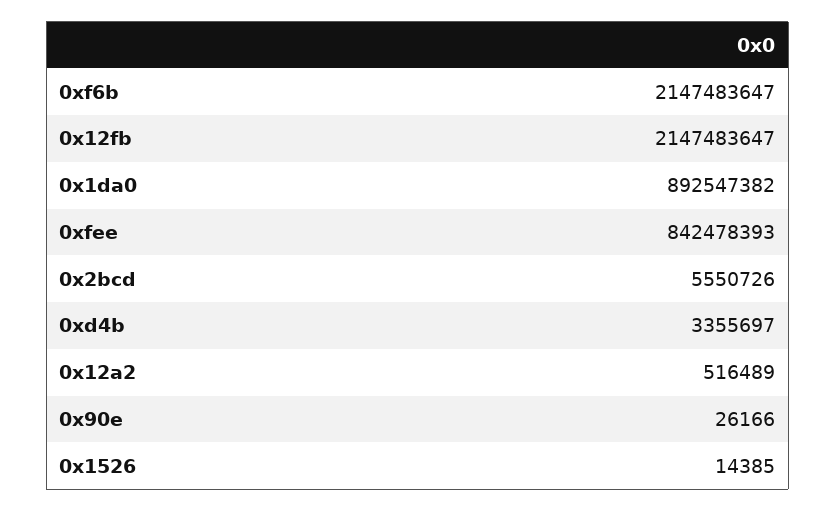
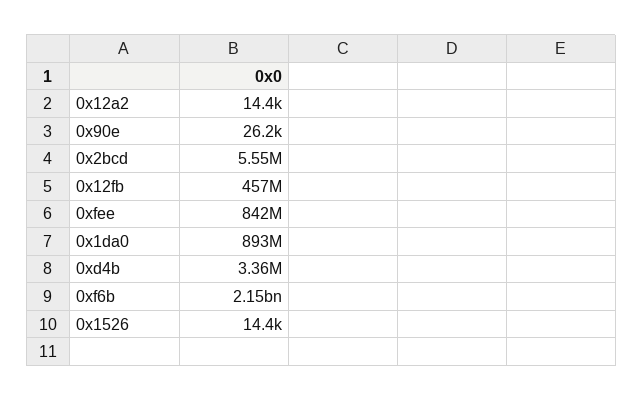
0x12fb: 2147483647 -> 457000000
0x12a2: 516489 -> 14400

